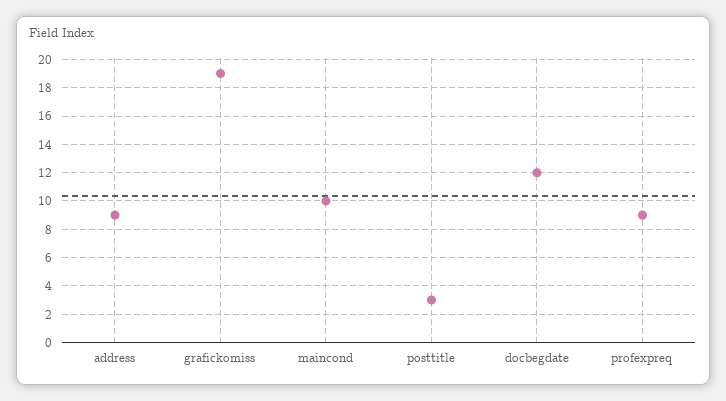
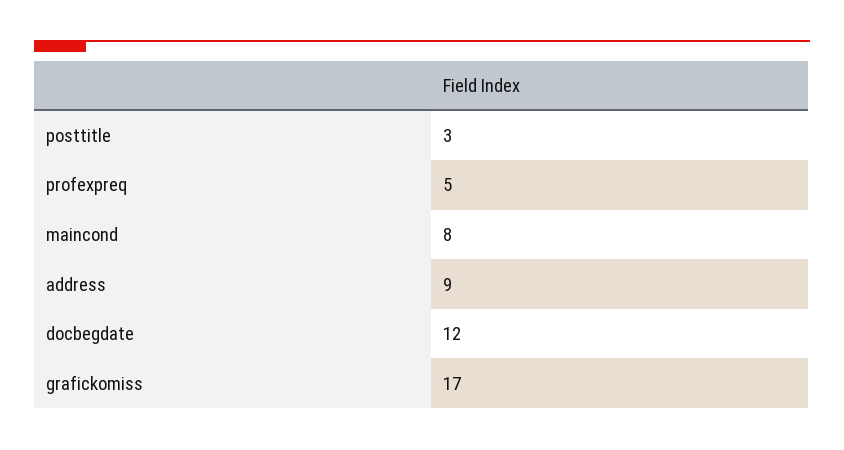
grafickomiss: 19 -> 17
maincond: 10 -> 8
profexpreq: 9 -> 5

